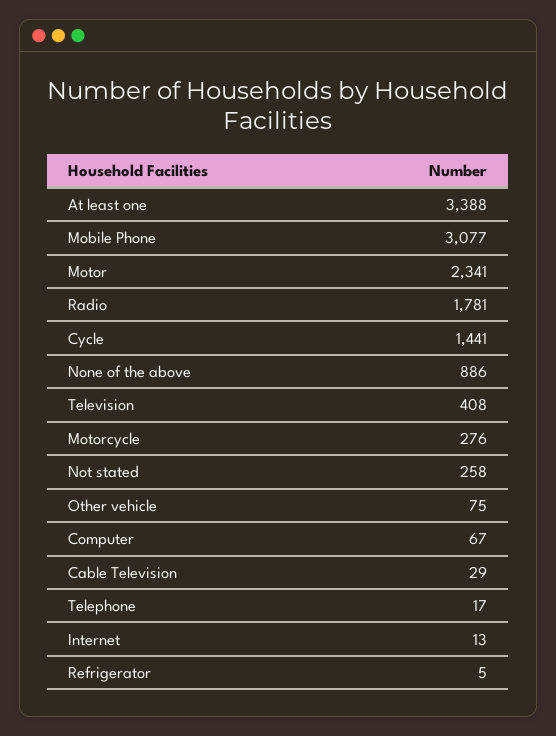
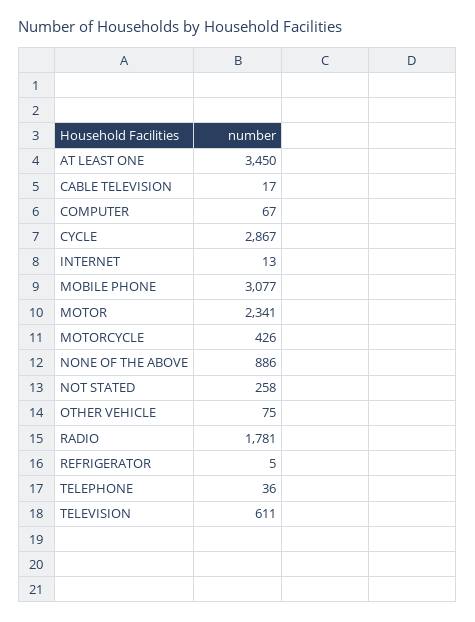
At least one: 3388 -> 3450
Cycle: 1441 -> 2867
Television: 408 -> 611
Motorcycle: 276 -> 426
Cable Television: 29 -> 17
Telephone: 17 -> 36

